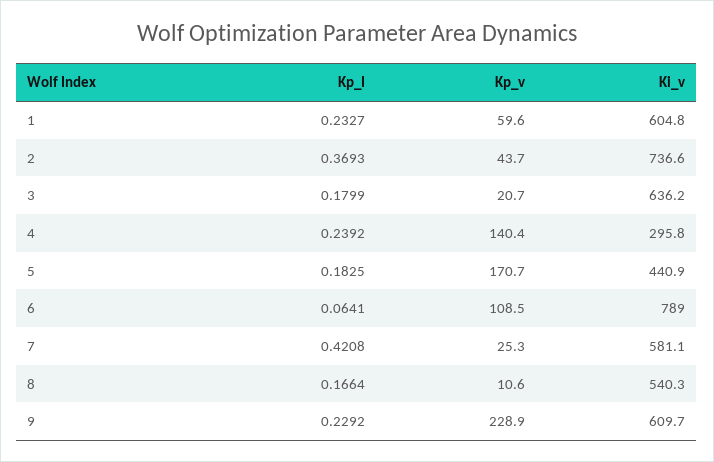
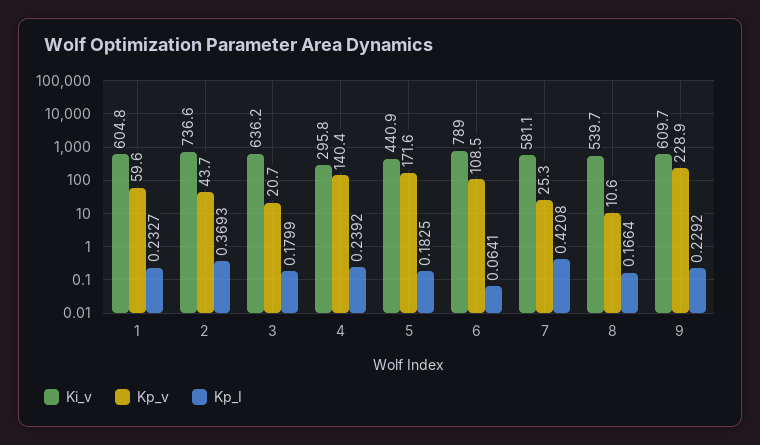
Kp_v, 5: 170.7 -> 171.6
Ki_v, 8: 540.3 -> 539.7

